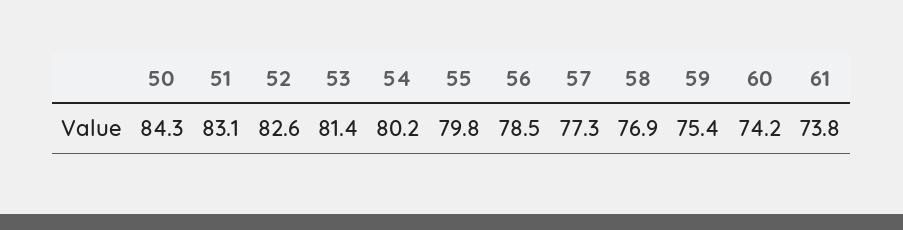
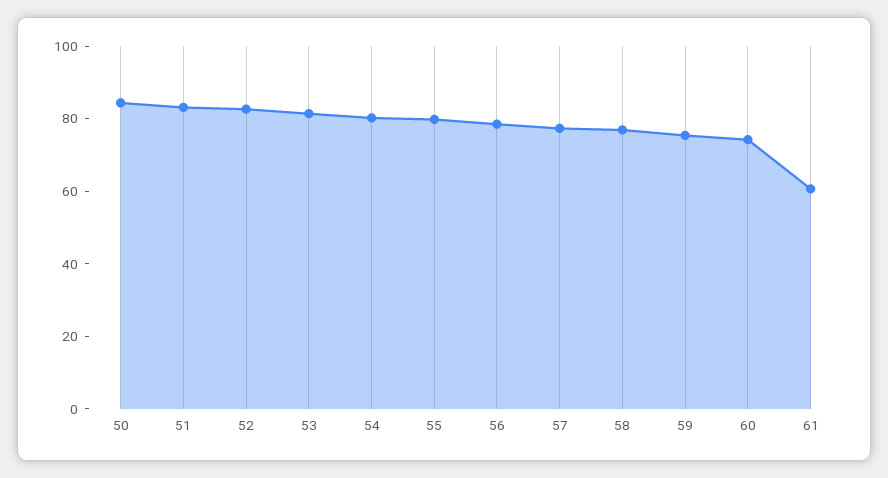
61: 73.8 -> 60

